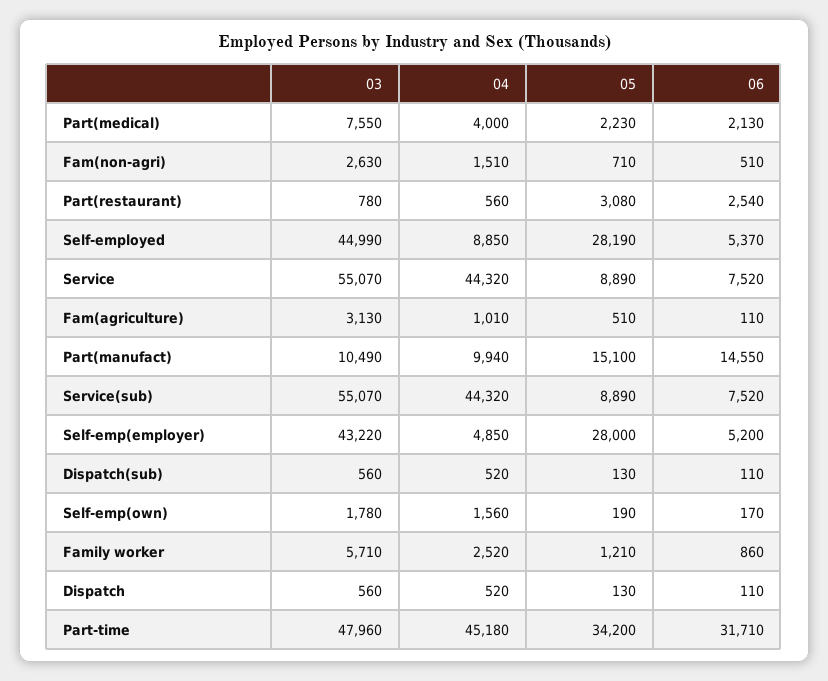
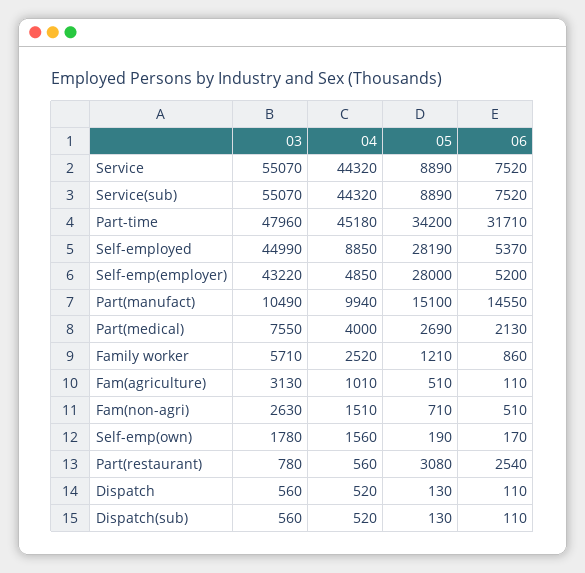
05, Part(medical): 2230 -> 2690

